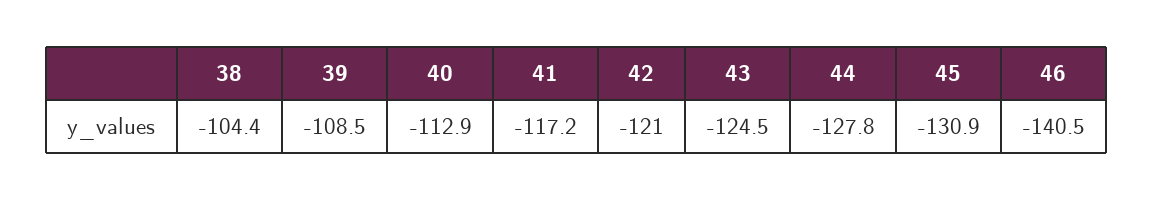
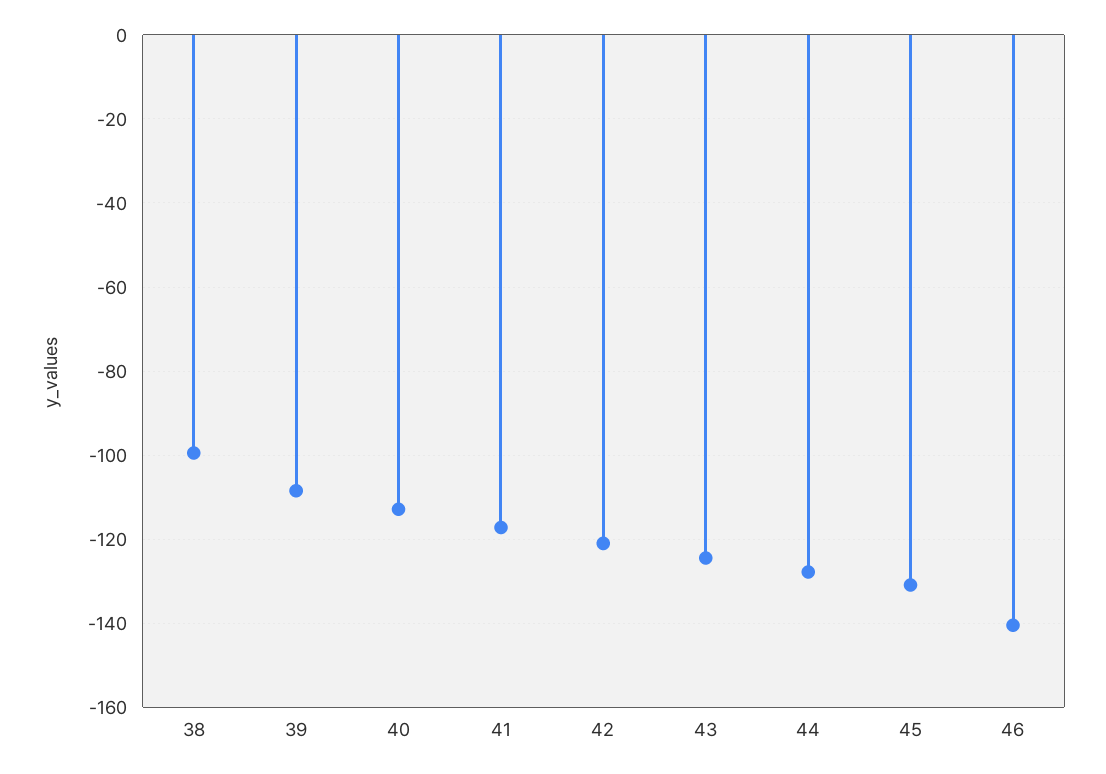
38: -104.4 -> -100

